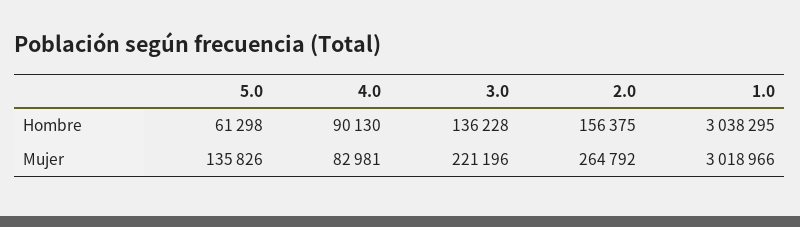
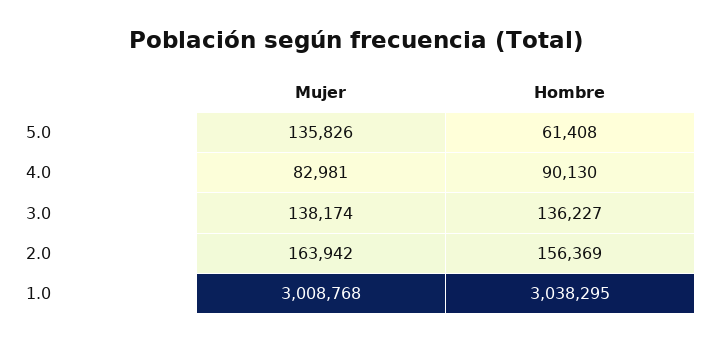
5.0, Hombre: 61298 -> 61408
3.0, Hombre: 136228 -> 136227
2.0, Hombre: 156375 -> 156369
3.0, Mujer: 221196 -> 138174
2.0, Mujer: 264792 -> 163942
1.0, Mujer: 3018966 -> 3008768

